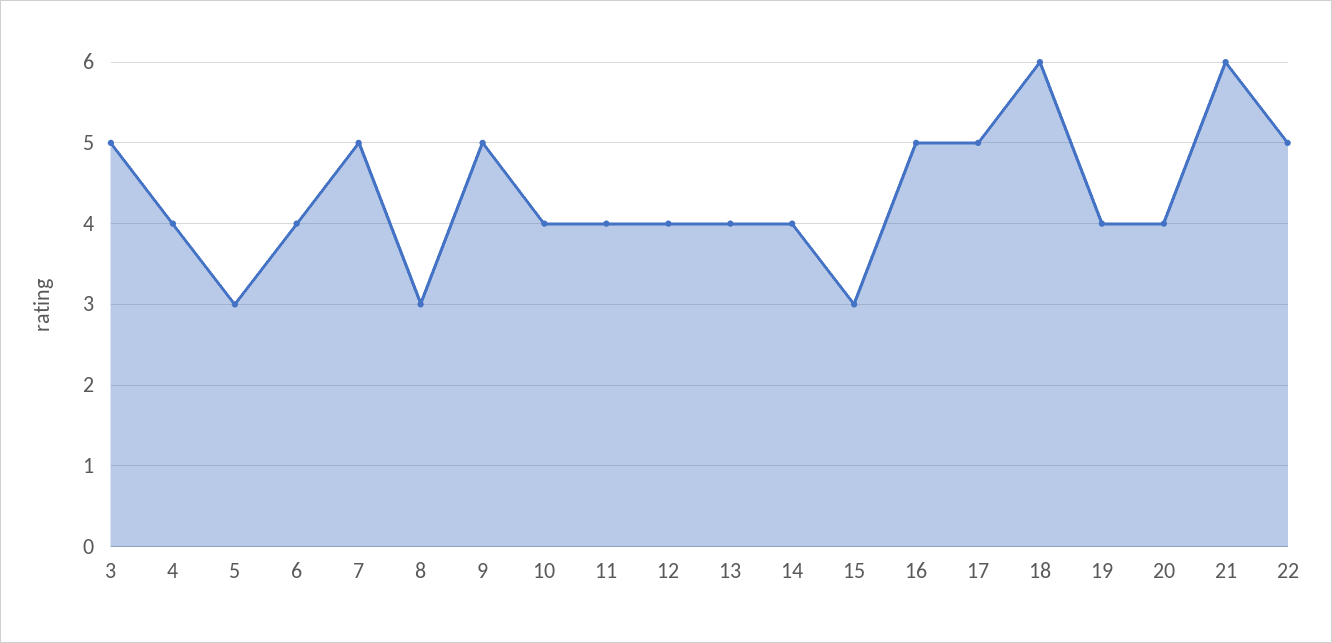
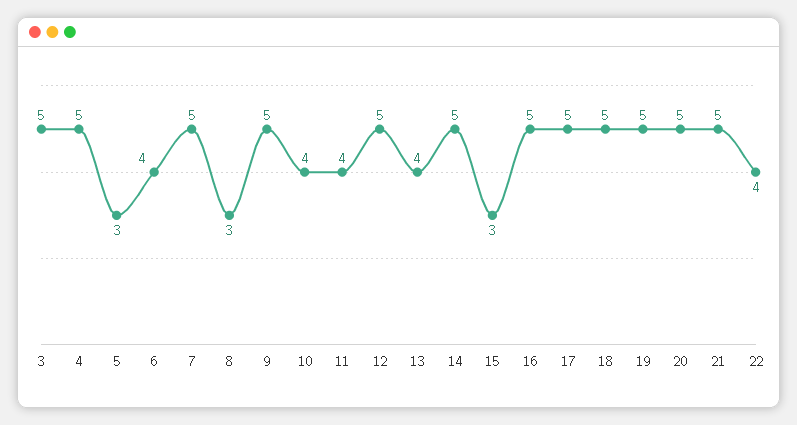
4: 4 -> 5
12: 4 -> 5
14: 4 -> 5
18: 6 -> 5
19: 4 -> 5
20: 4 -> 5
21: 6 -> 5
22: 5 -> 4

